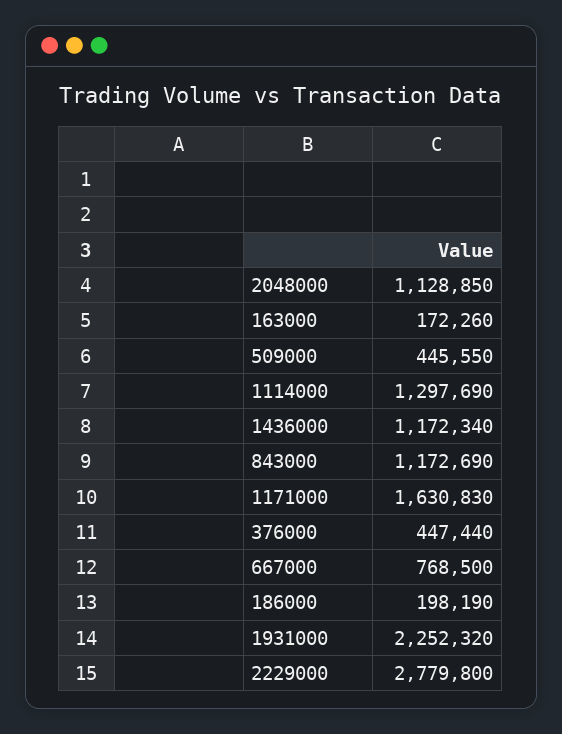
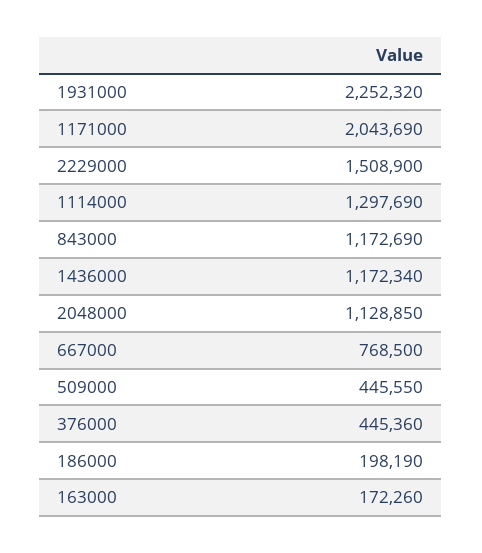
1171000: 1630830 -> 2043690
376000: 447440 -> 445360
2229000: 2779800 -> 1508900

